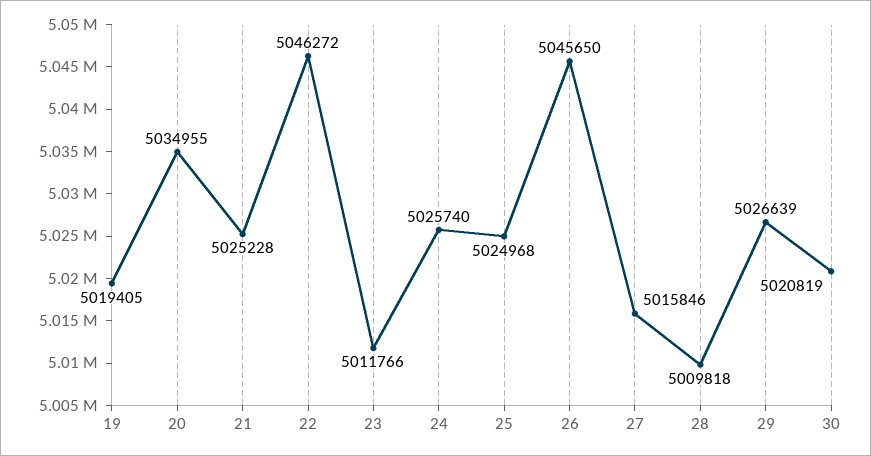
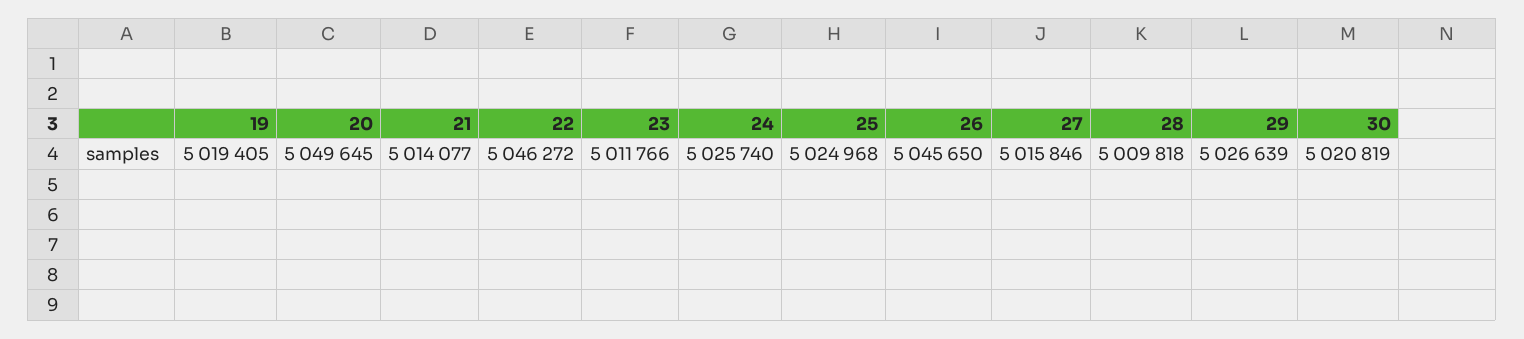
20: 5034955 -> 5049645
21: 5025228 -> 5014077

